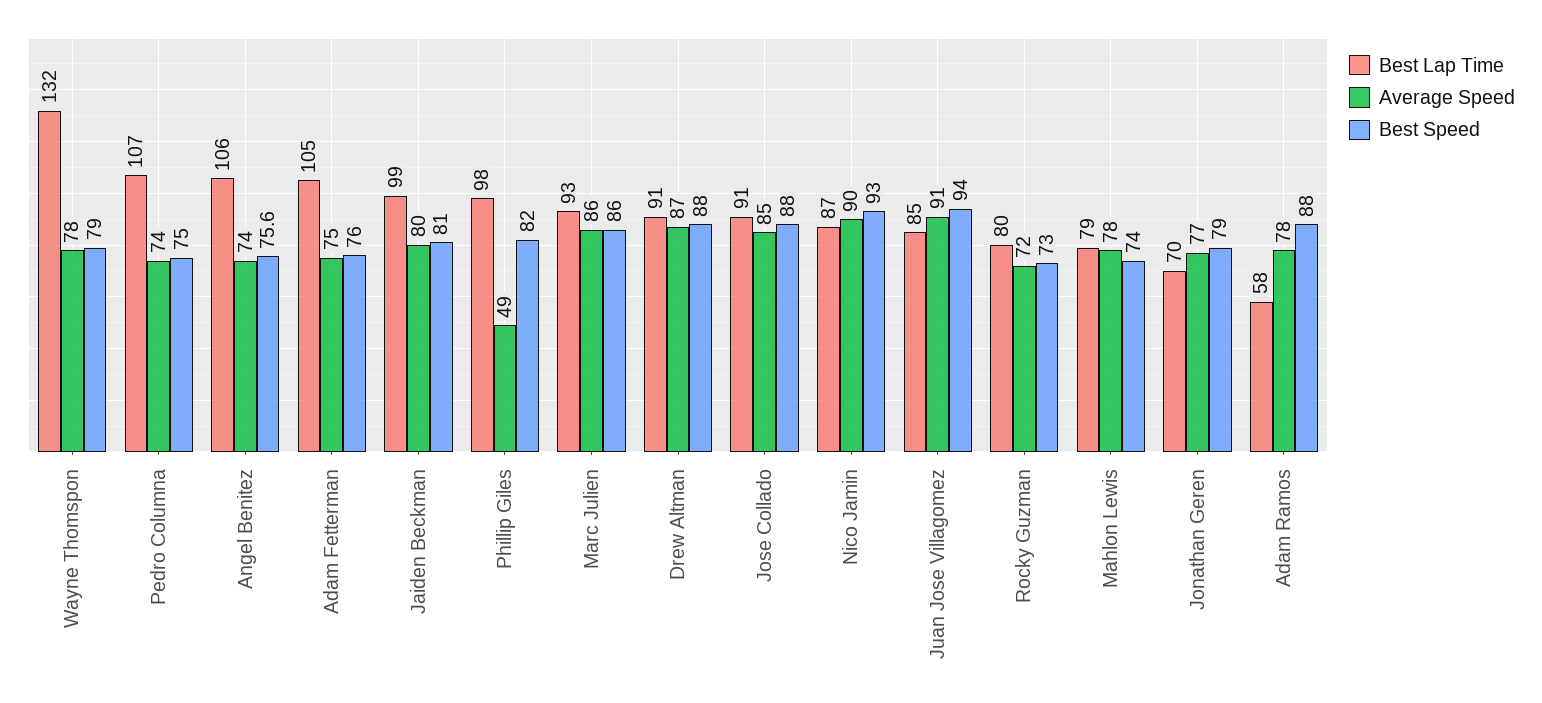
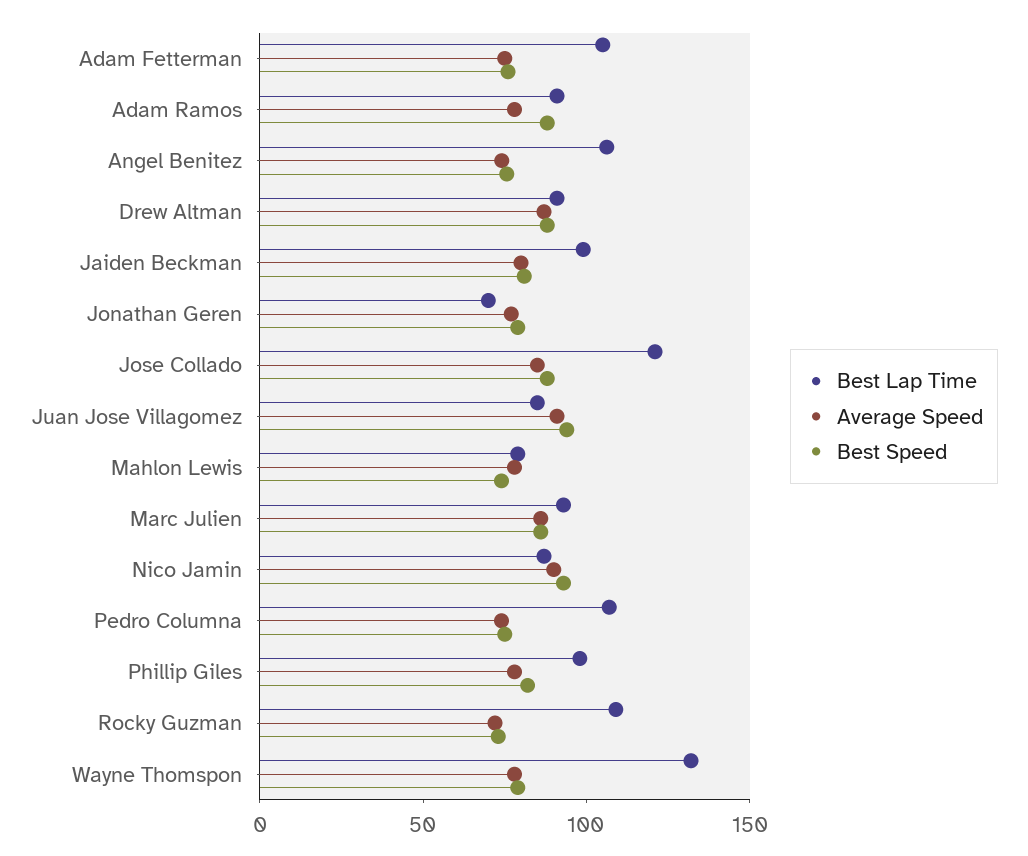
Average Speed, Phillip Giles: 49 -> 80
Best Lap Time, Jose Collado: 91 -> 120
Best Lap Time, Rocky Guzman: 80 -> 110
Best Lap Time, Adam Ramos: 58 -> 90

